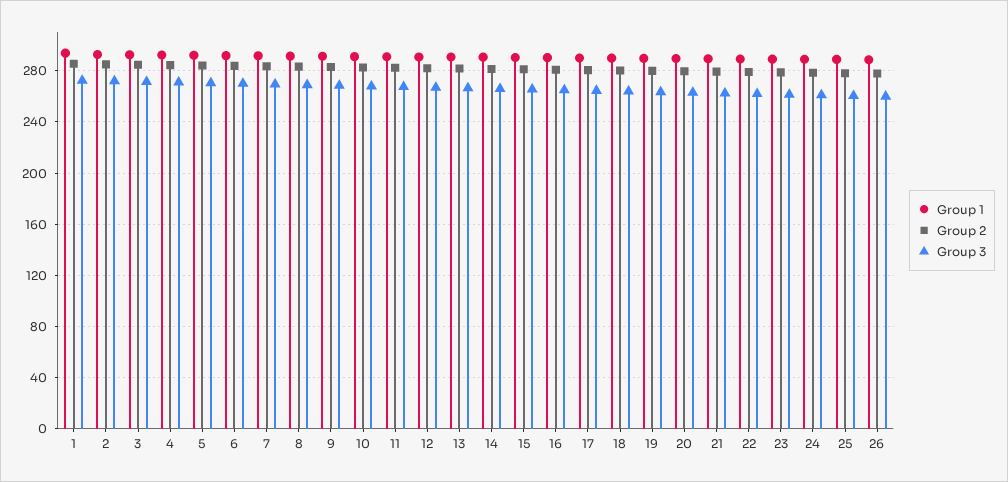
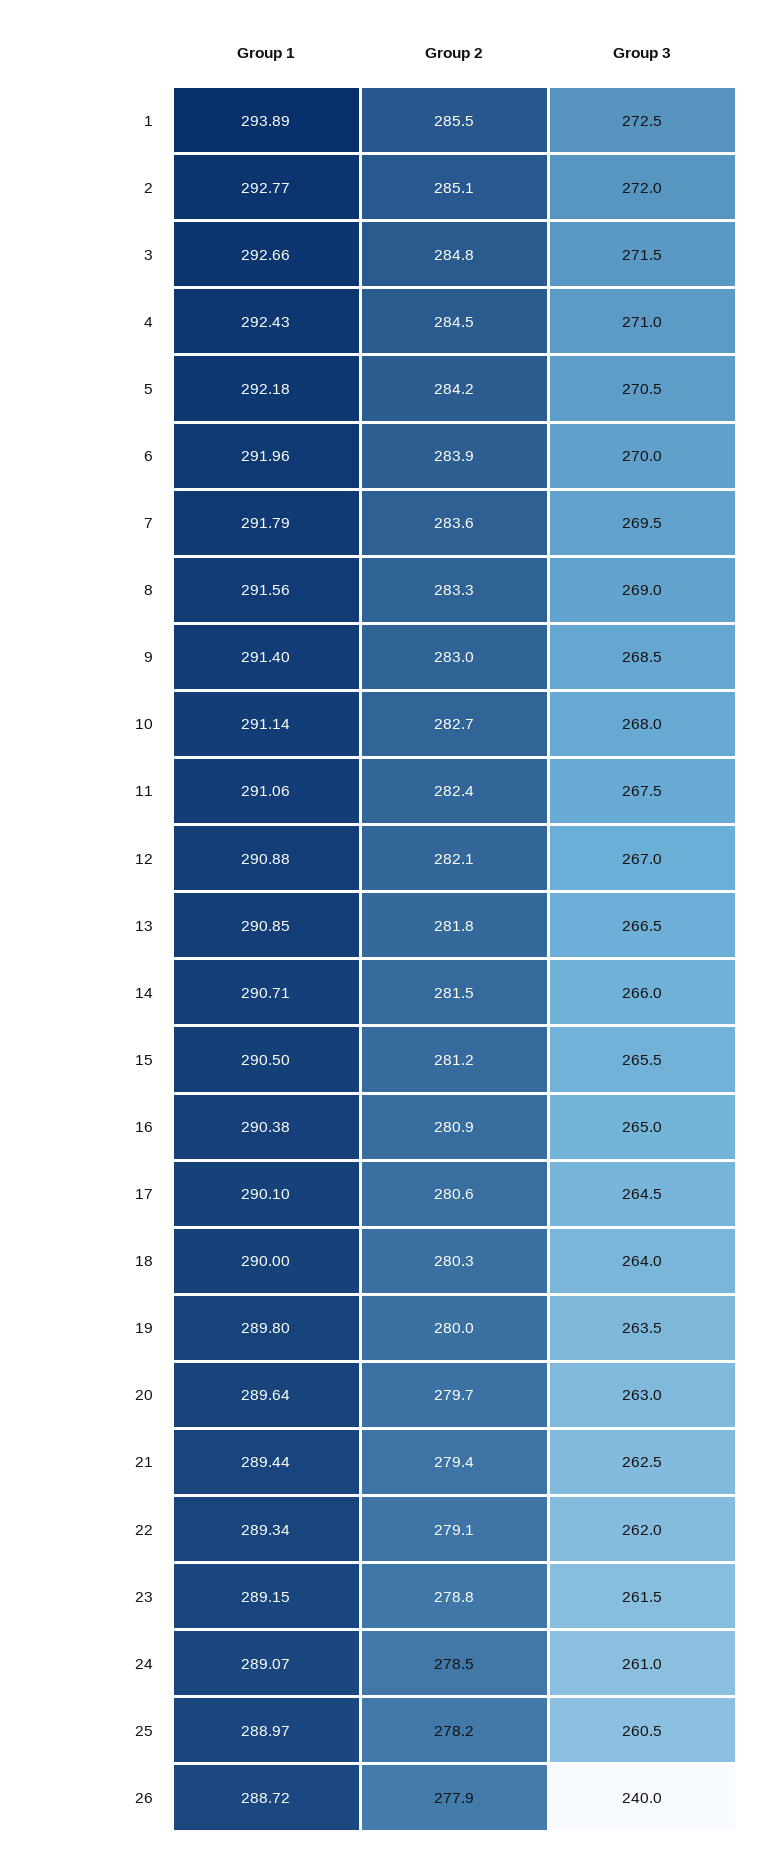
Group 3, 26: 260 -> 240

